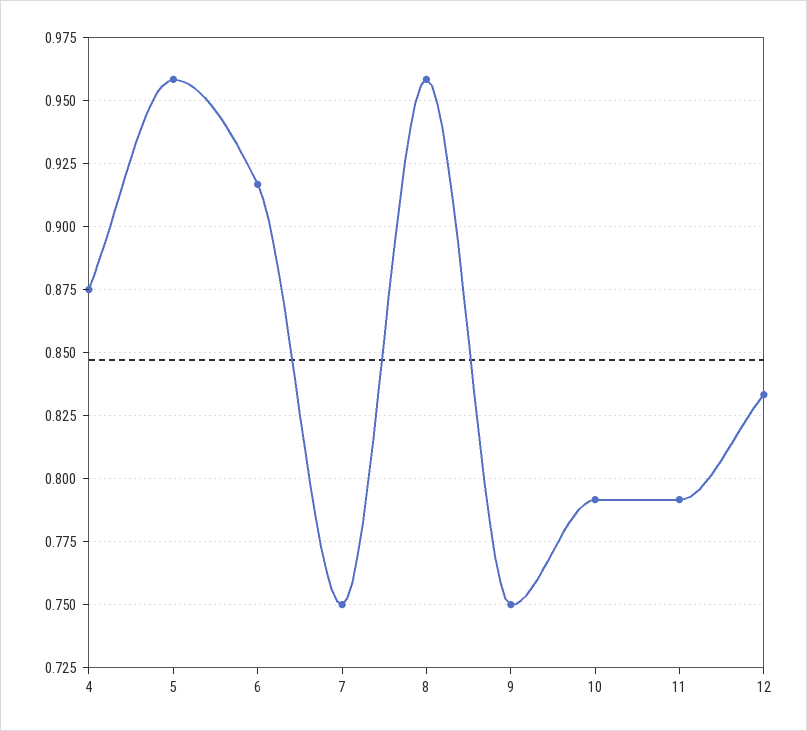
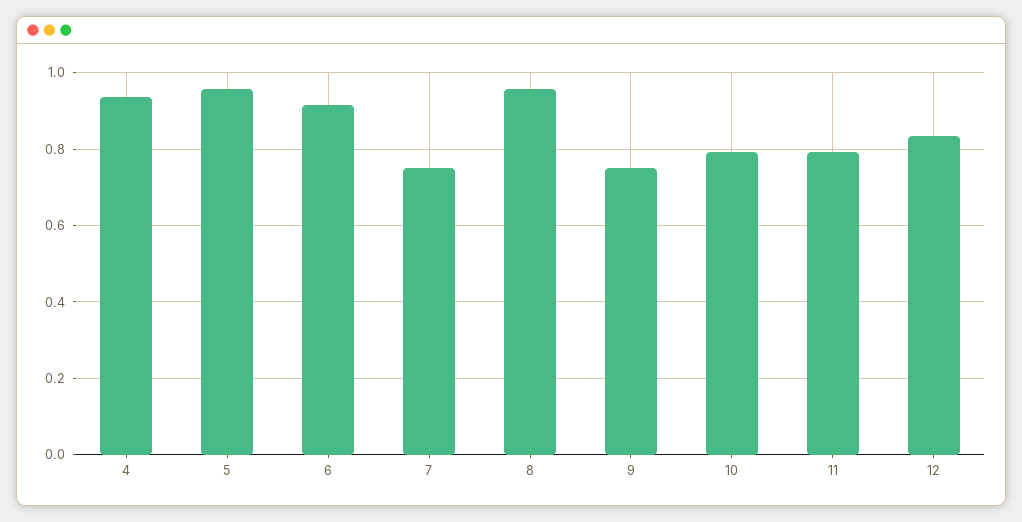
4: 0.875 -> 0.94

